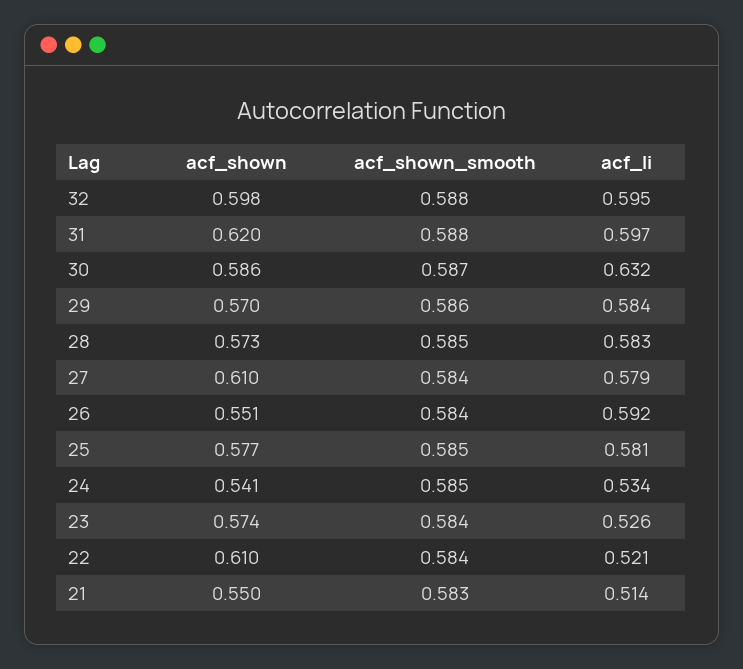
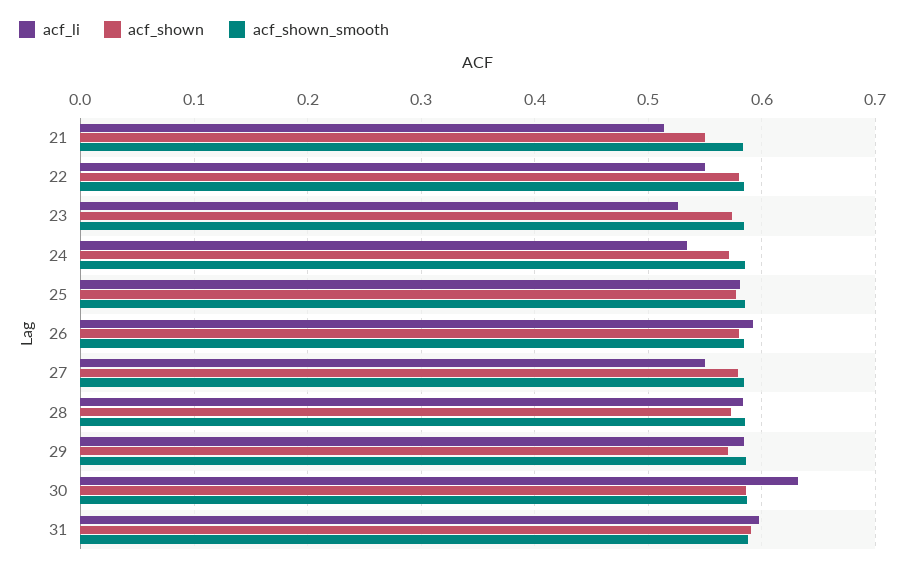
acf_shown, 32: 0.598 -> none
acf_shown_smooth, 32: 0.588 -> none
acf_li, 32: 0.595 -> none
acf_shown, 31: 0.62 -> 0.59
acf_shown, 27: 0.61 -> 0.58
acf_li, 27: 0.579 -> 0.55
acf_shown, 26: 0.551 -> 0.58
acf_shown, 24: 0.541 -> 0.57
acf_shown, 22: 0.61 -> 0.58
acf_li, 22: 0.521 -> 0.55

